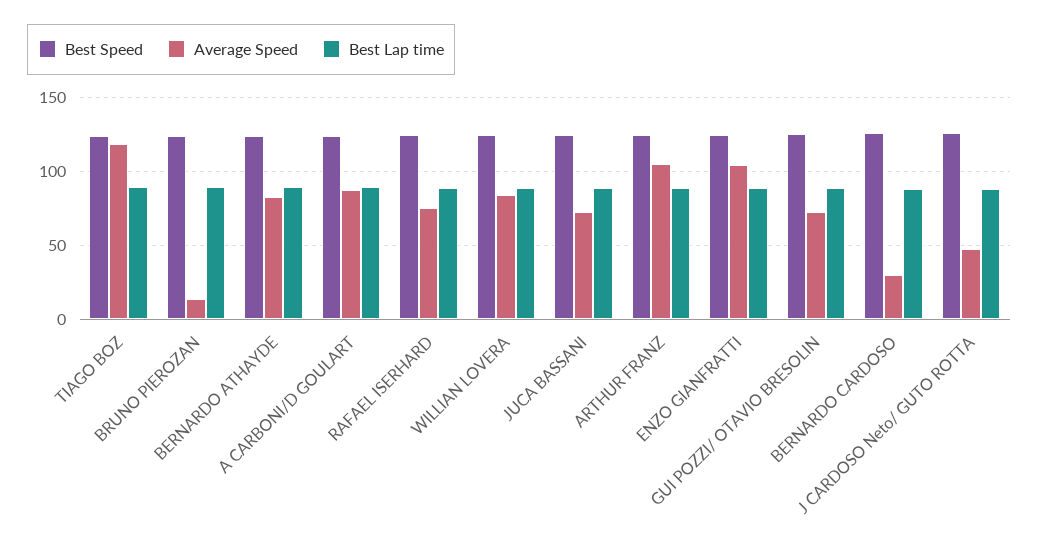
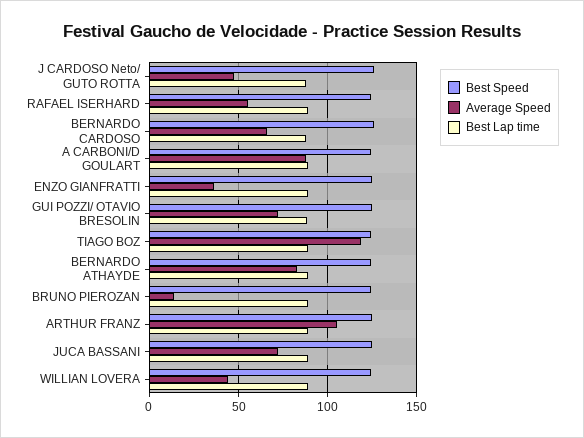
Average Speed, RAFAEL ISERHARD: 75 -> 55
Average Speed, WILLIAN LOVERA: 85 -> 45
Average Speed, ENZO GIANFRATTI: 105 -> 35
Average Speed, BERNARDO CARDOSO: 30 -> 65

